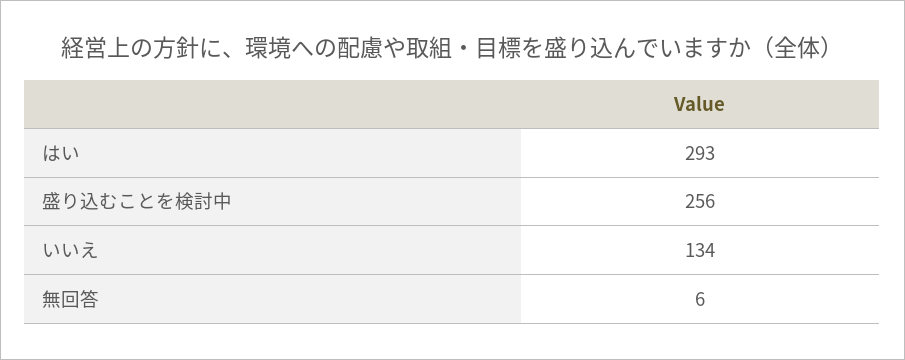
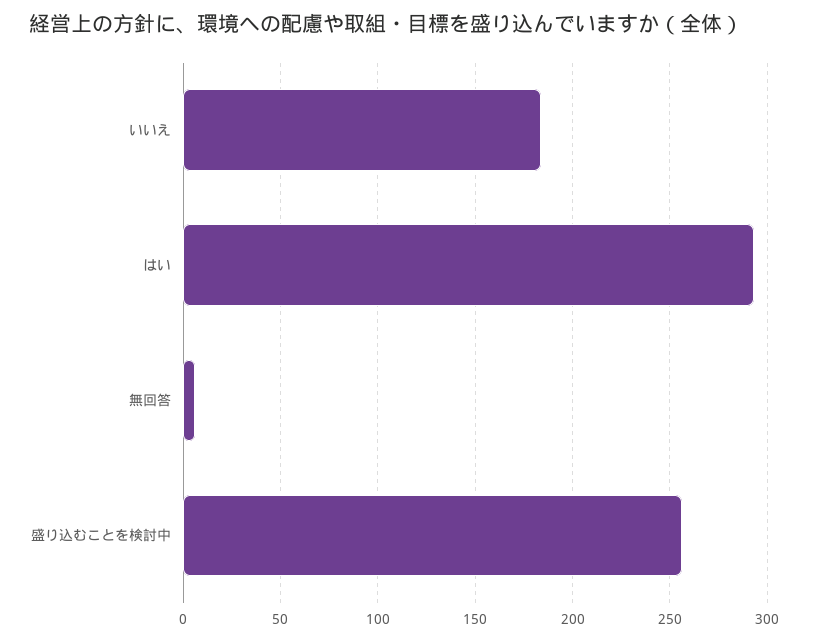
いいえ: 134 -> 185

